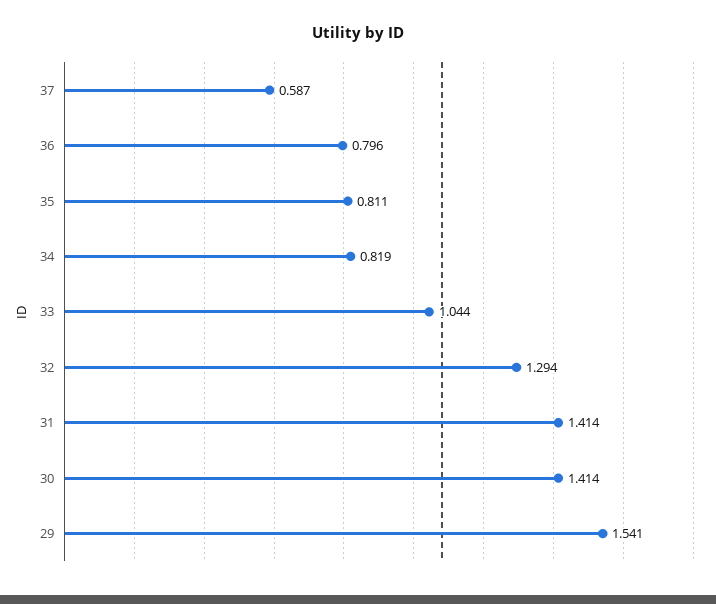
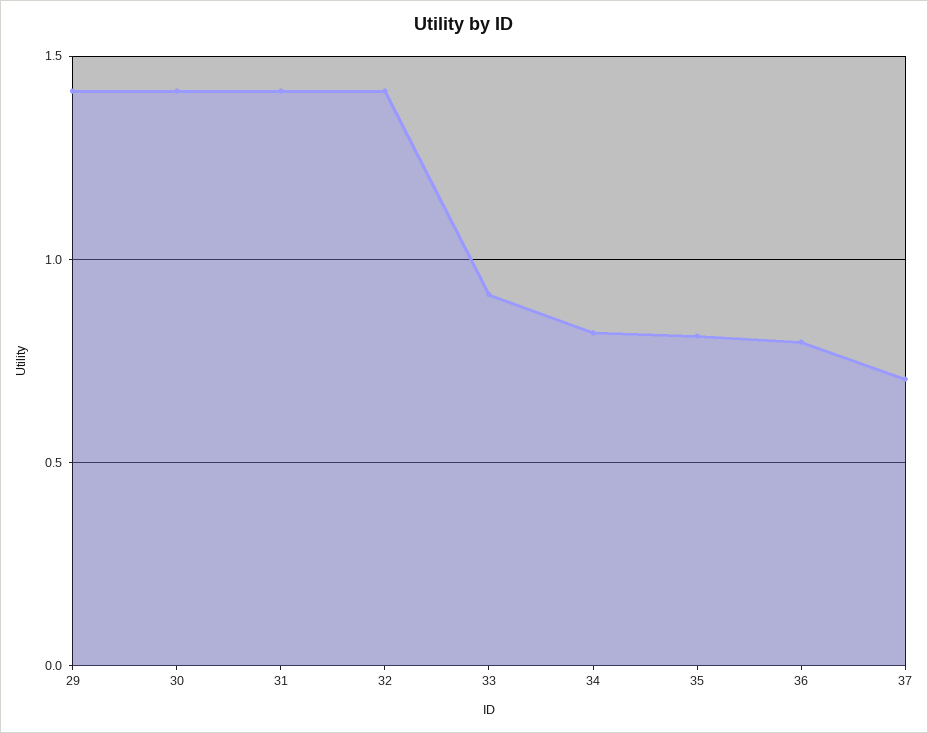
37: 0.587 -> 0.7
33: 1.044 -> 0.9
32: 1.294 -> 1.4
29: 1.541 -> 1.4

